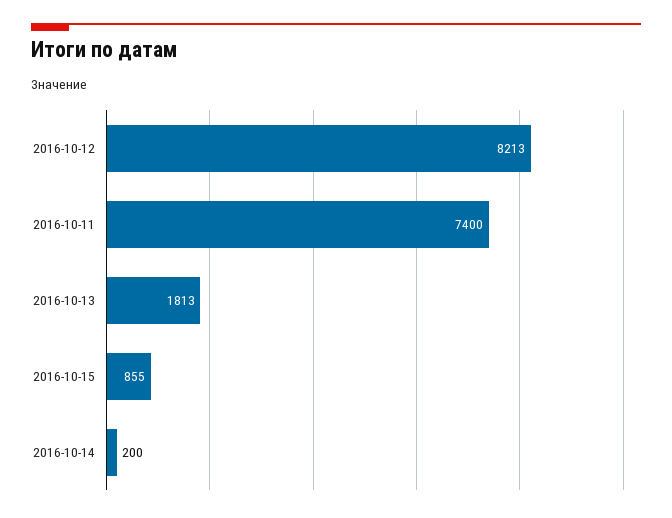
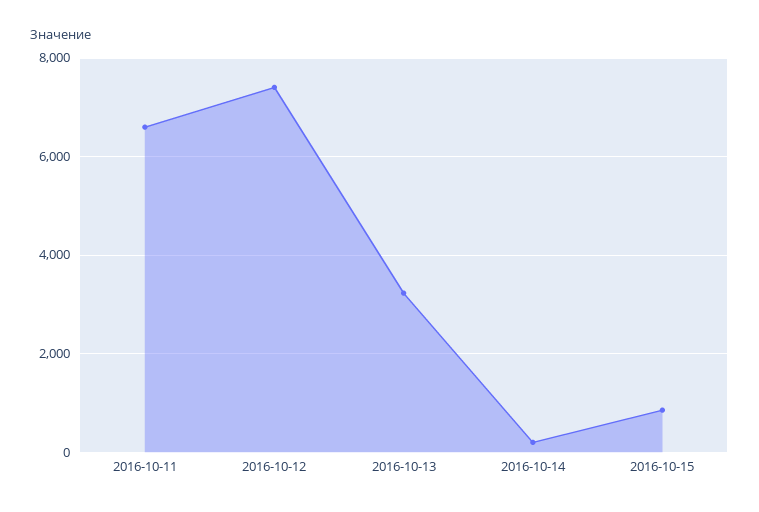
2016-10-12: 8213 -> 7400
2016-10-11: 7400 -> 6600
2016-10-13: 1813 -> 3200

